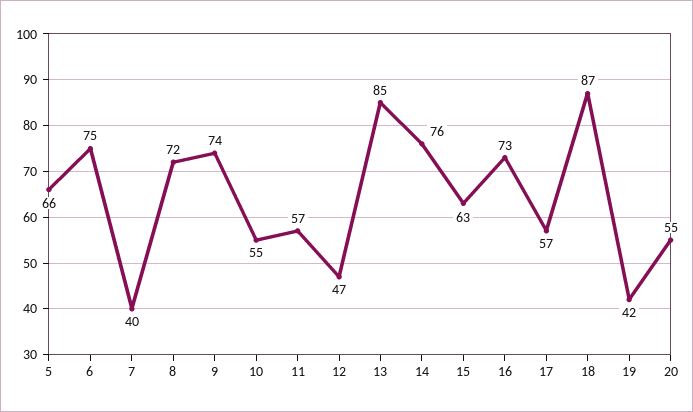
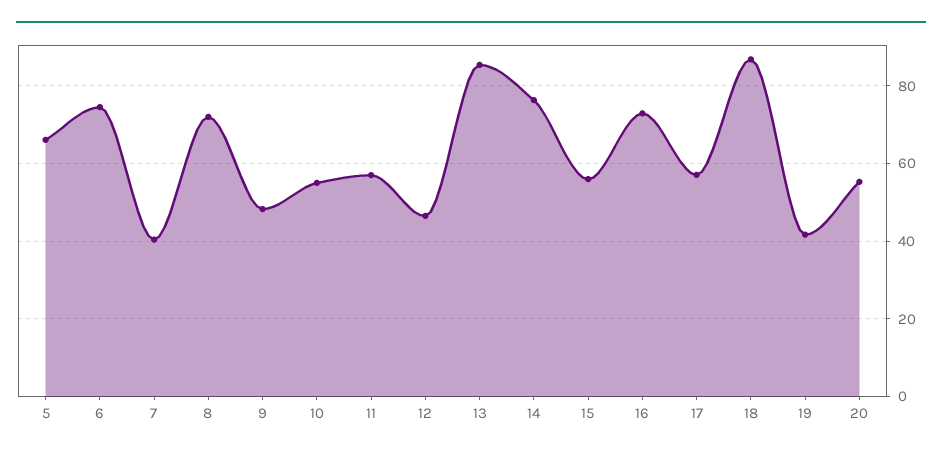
9: 74 -> 48
15: 63 -> 56

